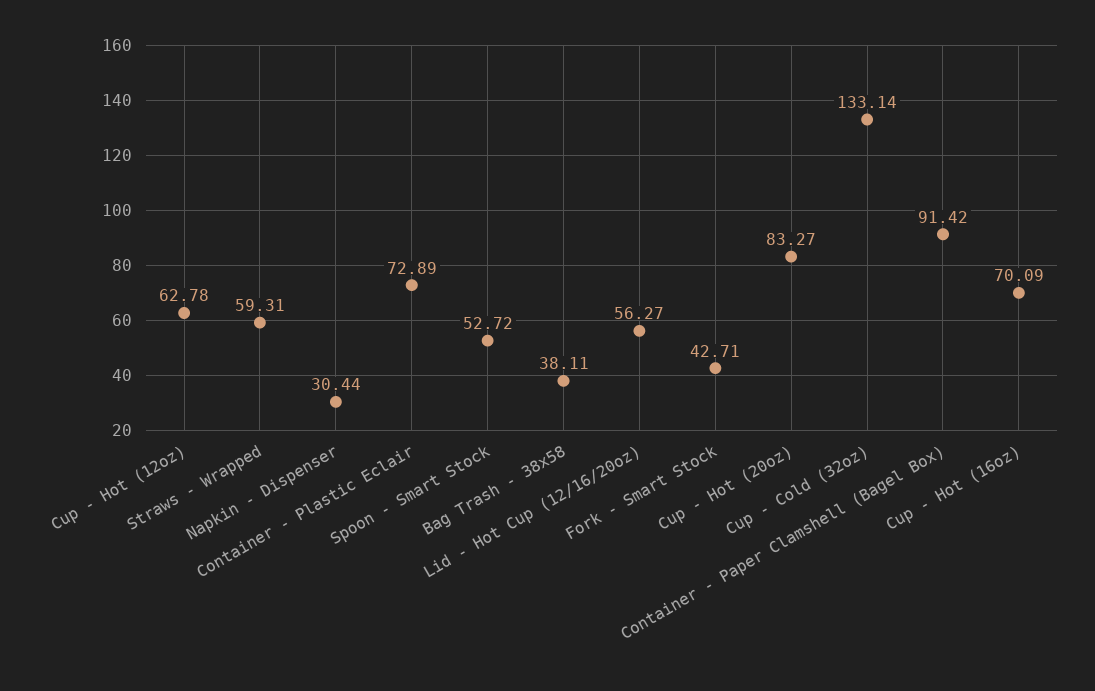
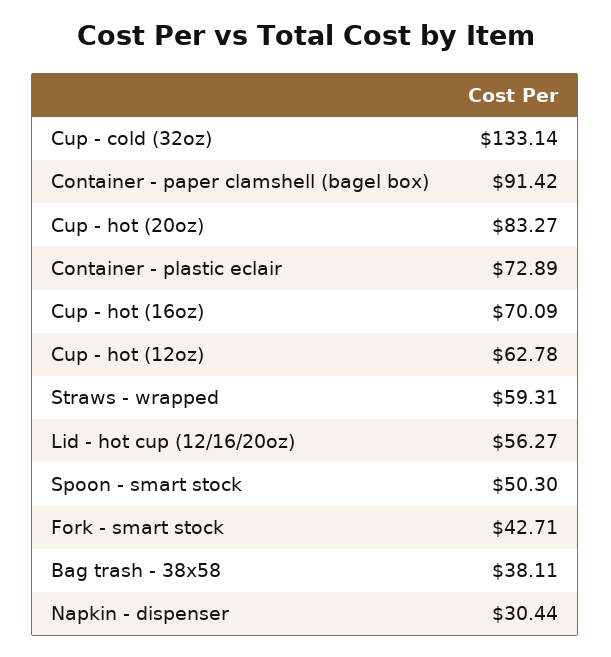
Spoon - Smart Stock: 52.72 -> 50.3

